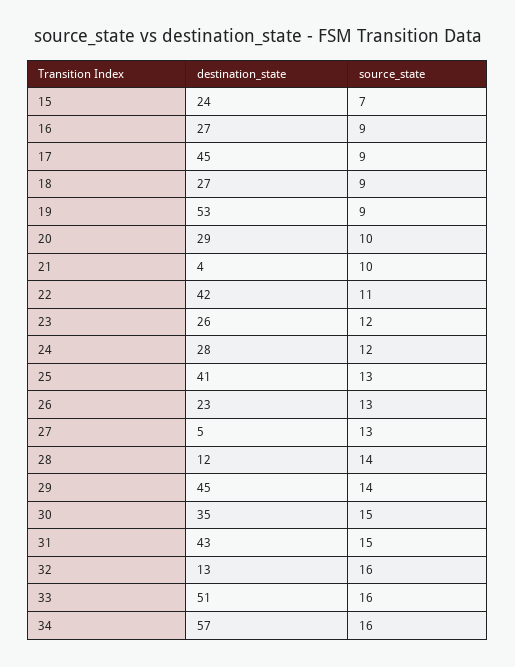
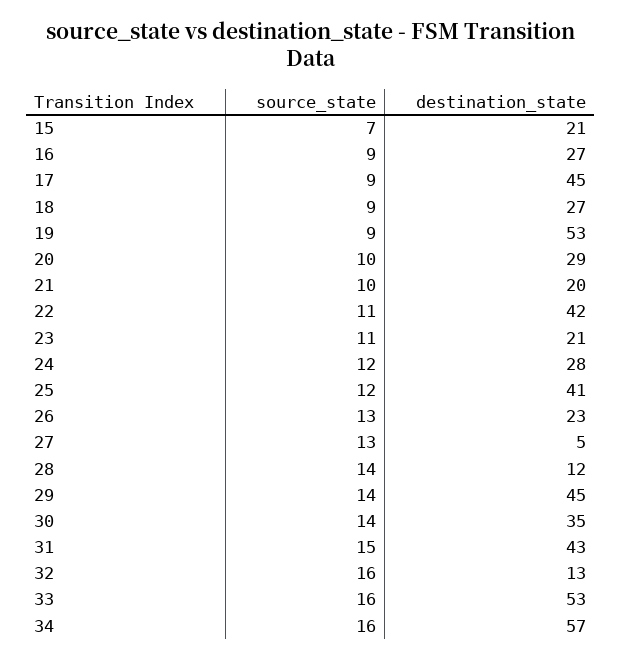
destination_state, 15: 24 -> 21
destination_state, 21: 4 -> 20
destination_state, 23: 26 -> 21
source_state, 23: 12 -> 11
source_state, 25: 13 -> 12
source_state, 30: 15 -> 14
destination_state, 33: 51 -> 53

